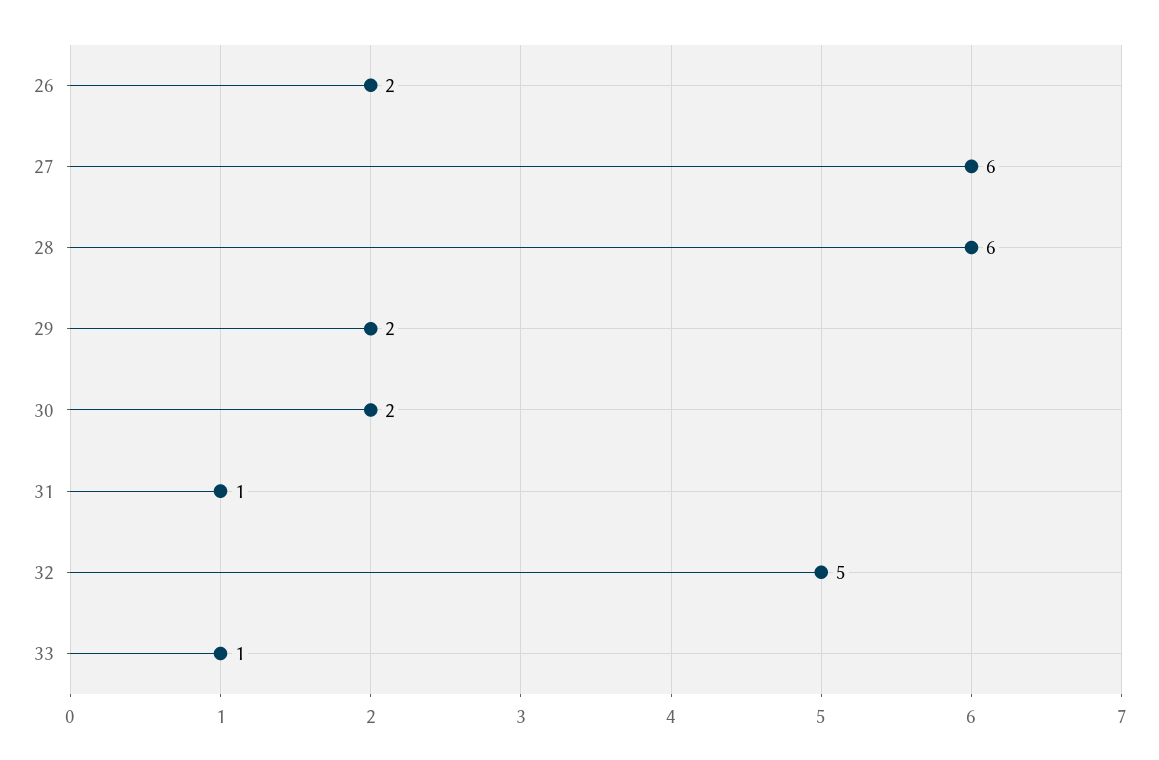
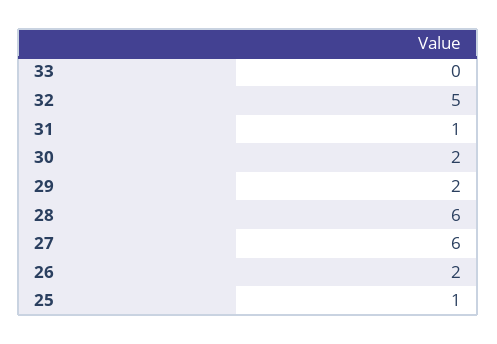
33: 1 -> 0
25: none -> 1

